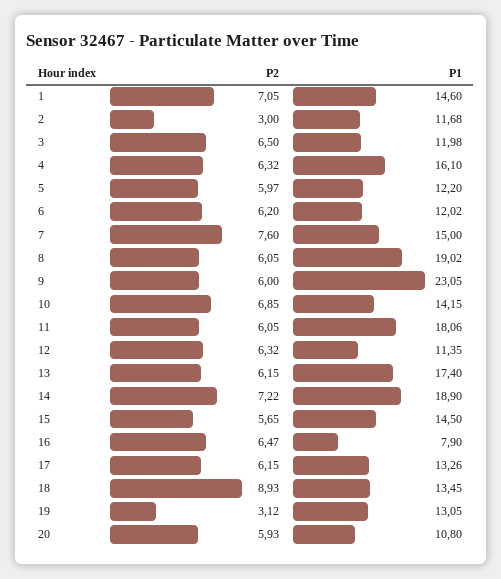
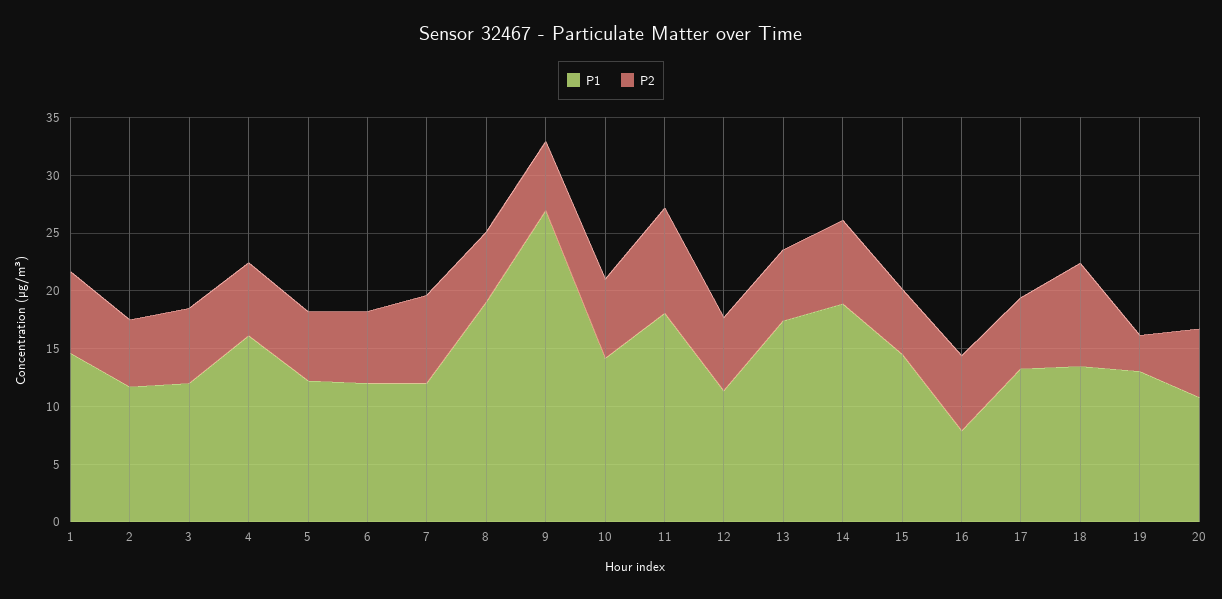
P2, 2: 3 -> 6
P1, 7: 15 -> 12
P1, 9: 23.05 -> 27
P2, 11: 6.05 -> 9

